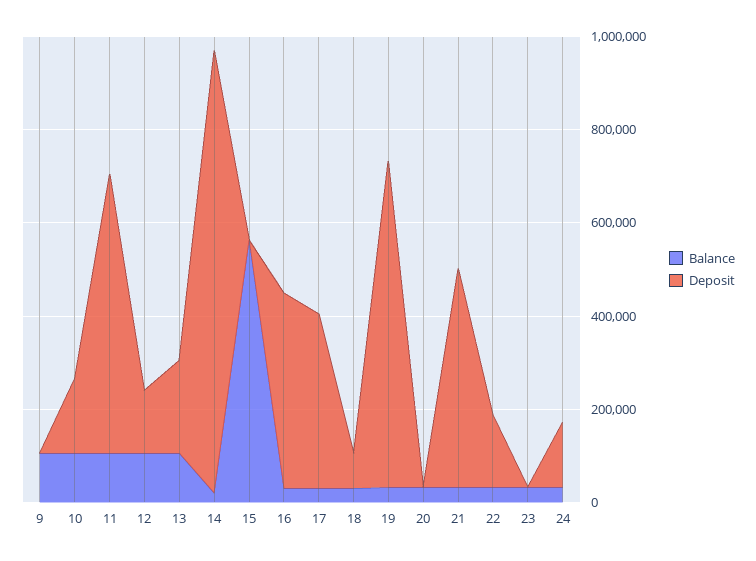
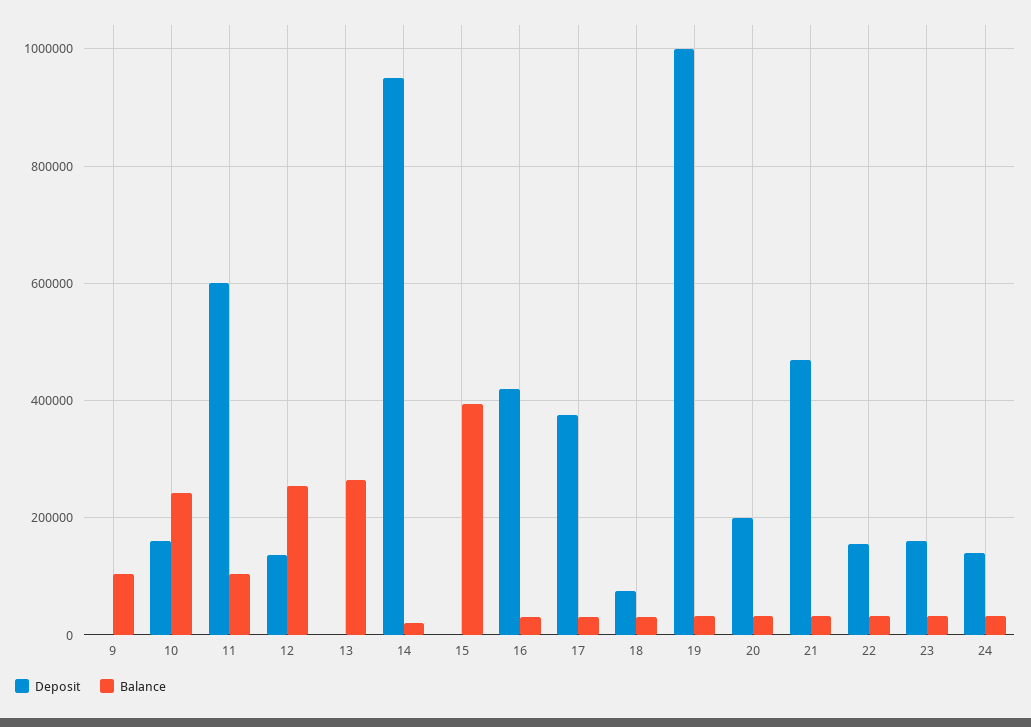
Balance, 10: 100000 -> 240000
Balance, 12: 100000 -> 260000
Balance, 13: 100000 -> 260000
Deposit, 13: 200000 -> 0
Balance, 15: 550000 -> 400000
Deposit, 19: 700000 -> 1000000
Deposit, 20: 0 -> 200000
Deposit, 23: 0 -> 160000

